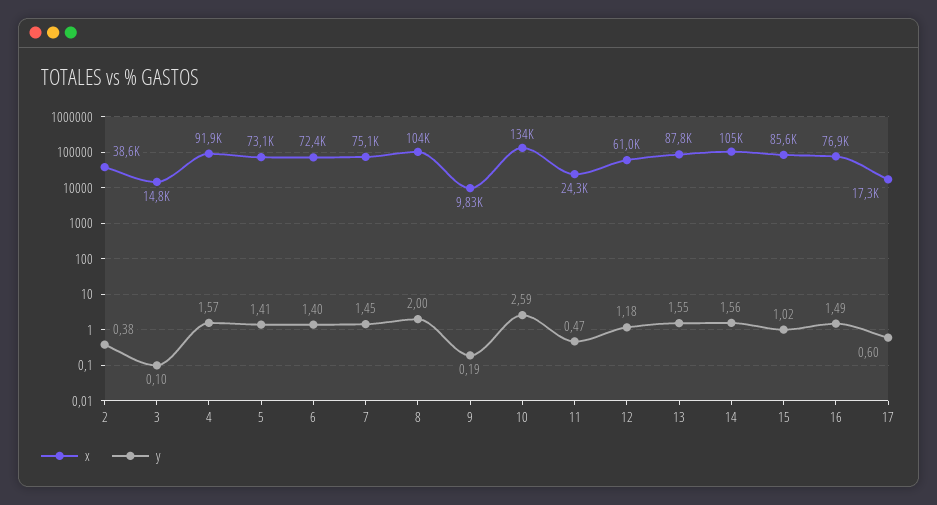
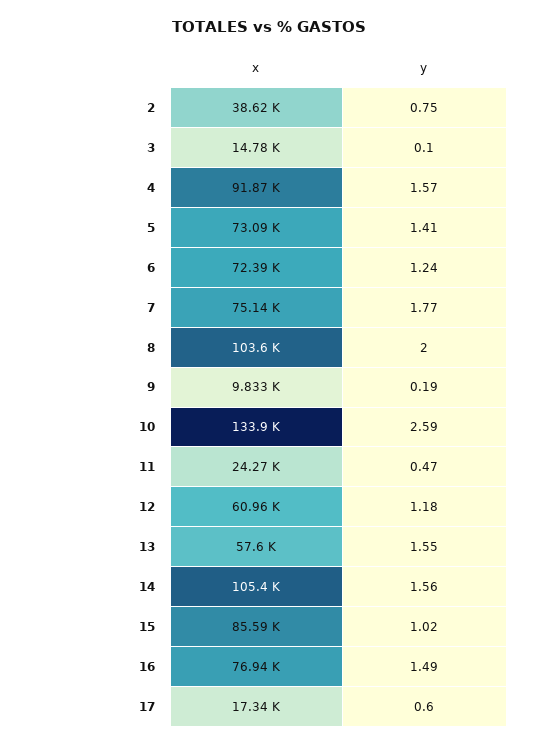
y, 2: 0.38 -> 0.75
y, 6: 1.4 -> 1.24
y, 7: 1.45 -> 1.77
x, 13: 87800 -> 57600

